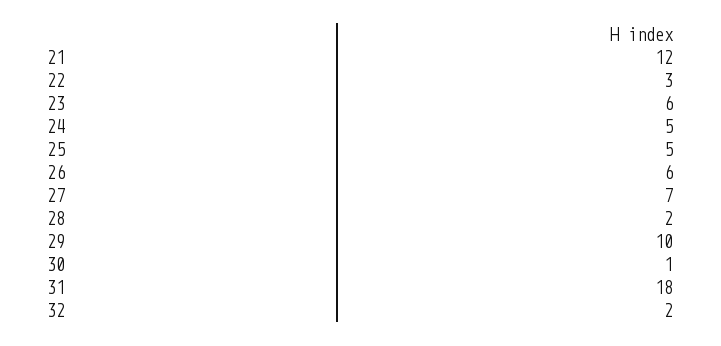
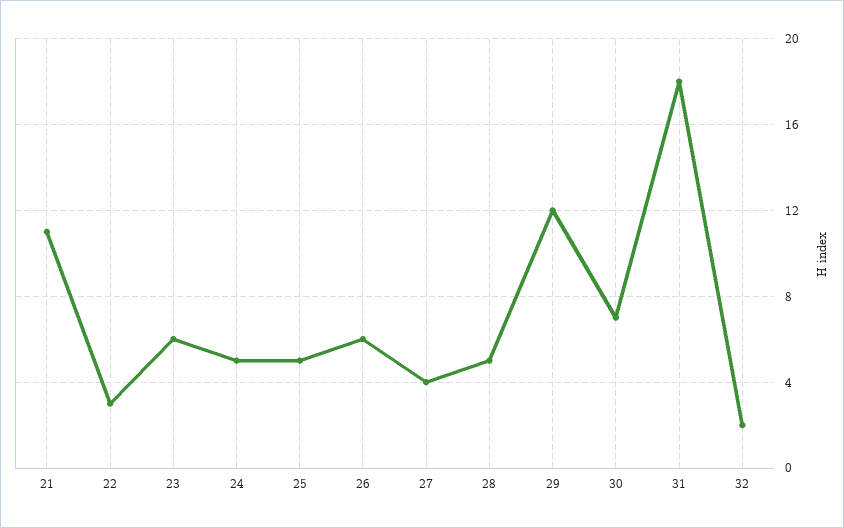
21: 12 -> 11
27: 7 -> 4
28: 2 -> 5
29: 10 -> 12
30: 1 -> 7

